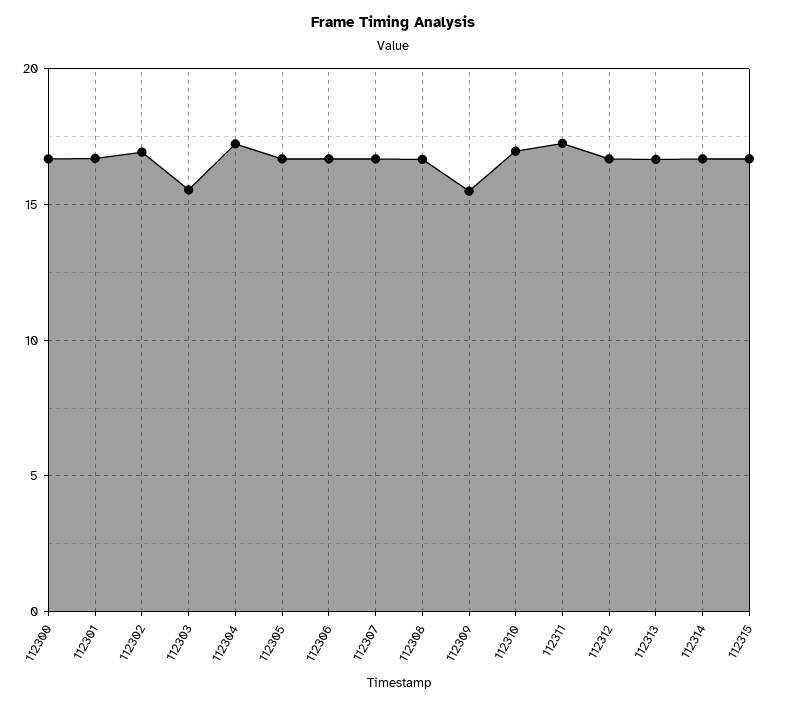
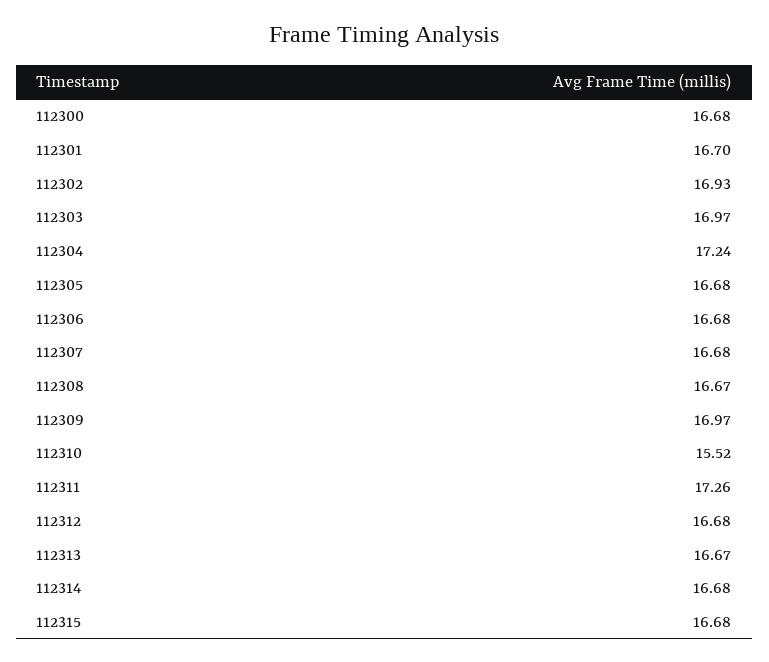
112303: 15.5 -> 16.97
112309: 15.5 -> 16.97
112310: 17 -> 15.52

